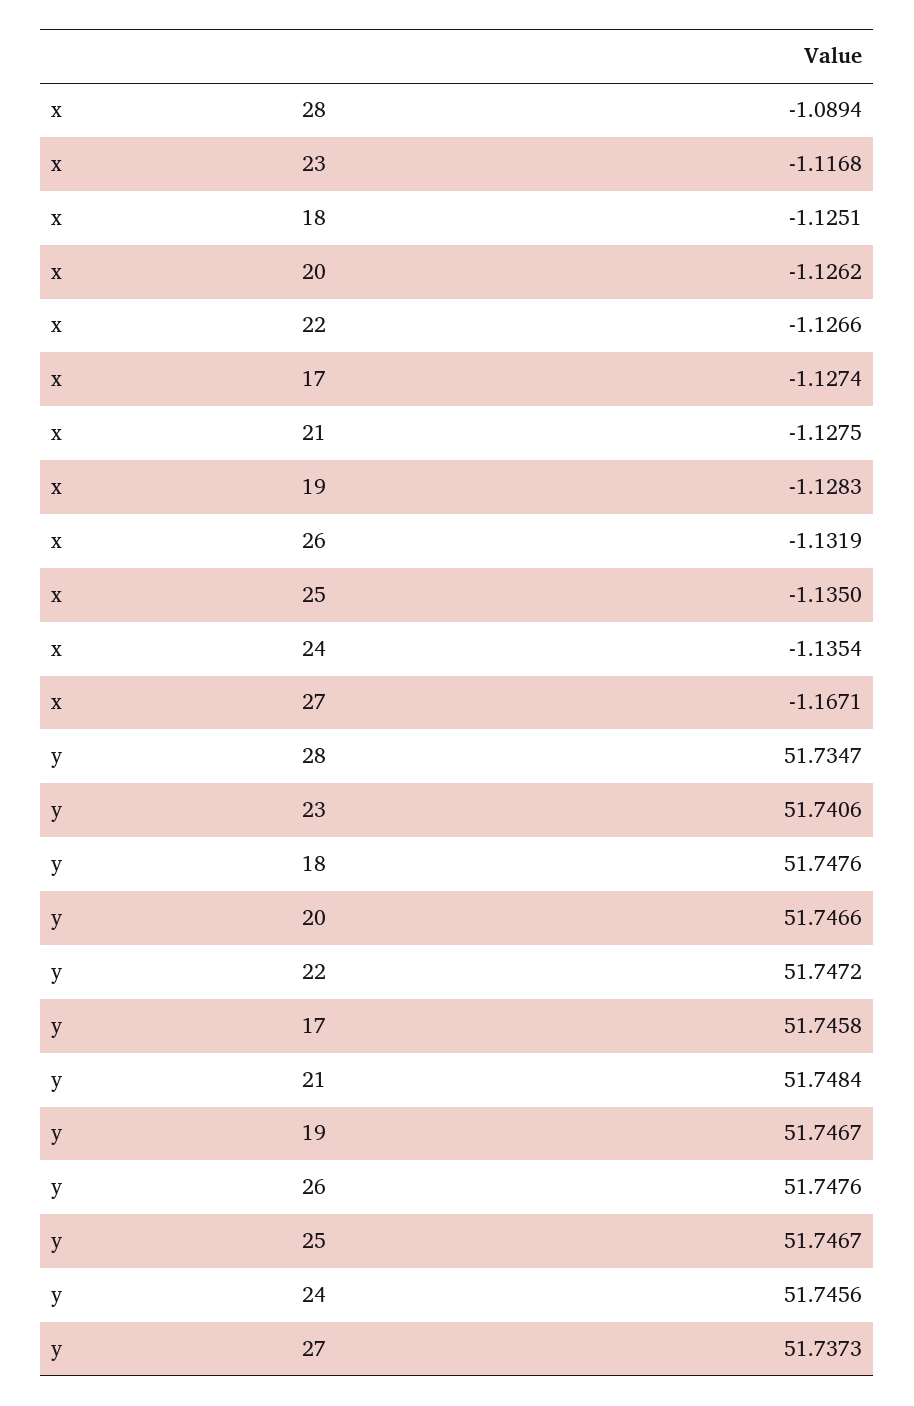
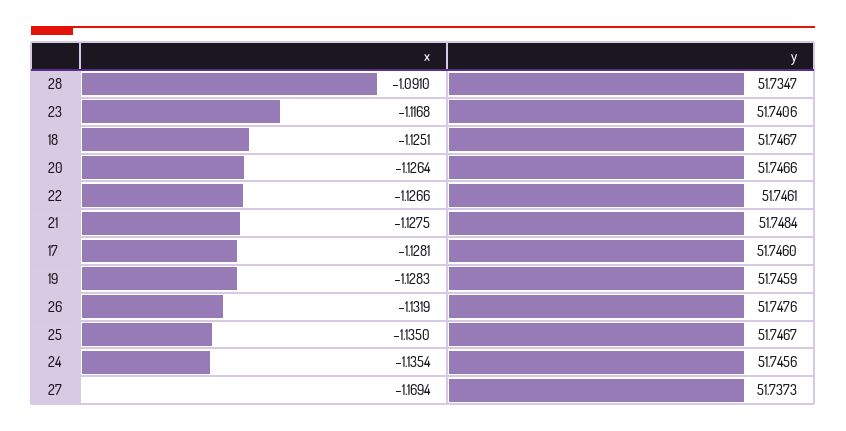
x, 28: -1.0894 -> -1.091
x, 20: -1.1262 -> -1.1264
x, 17: -1.1274 -> -1.1281
x, 27: -1.1671 -> -1.1694
y, 18: 51.7476 -> 51.7467
y, 22: 51.7472 -> 51.7461
y, 17: 51.7458 -> 51.746
y, 19: 51.7467 -> 51.7459

